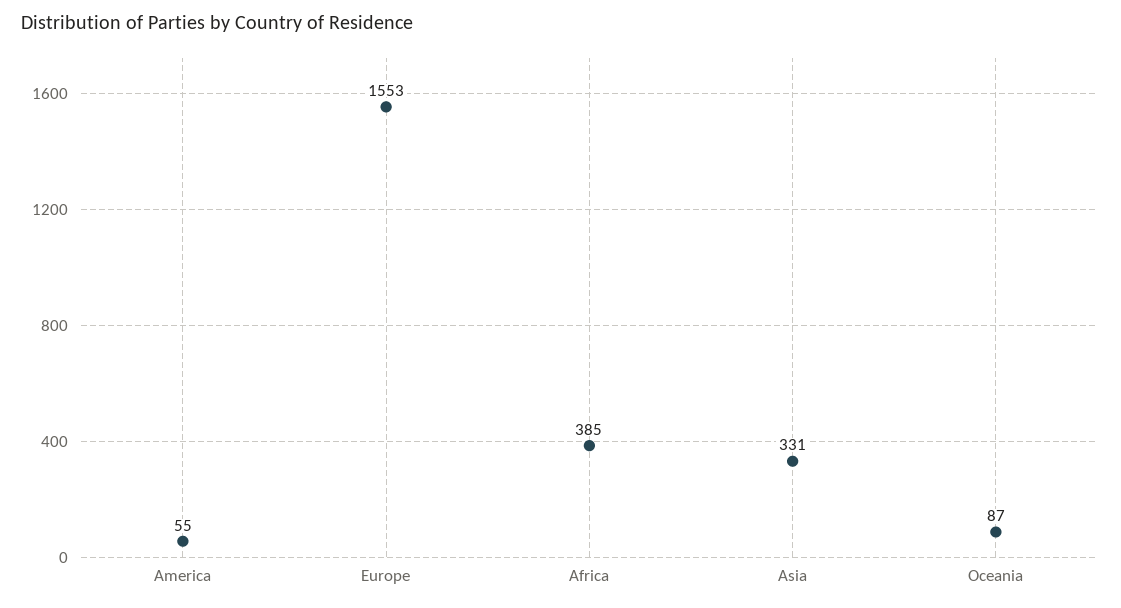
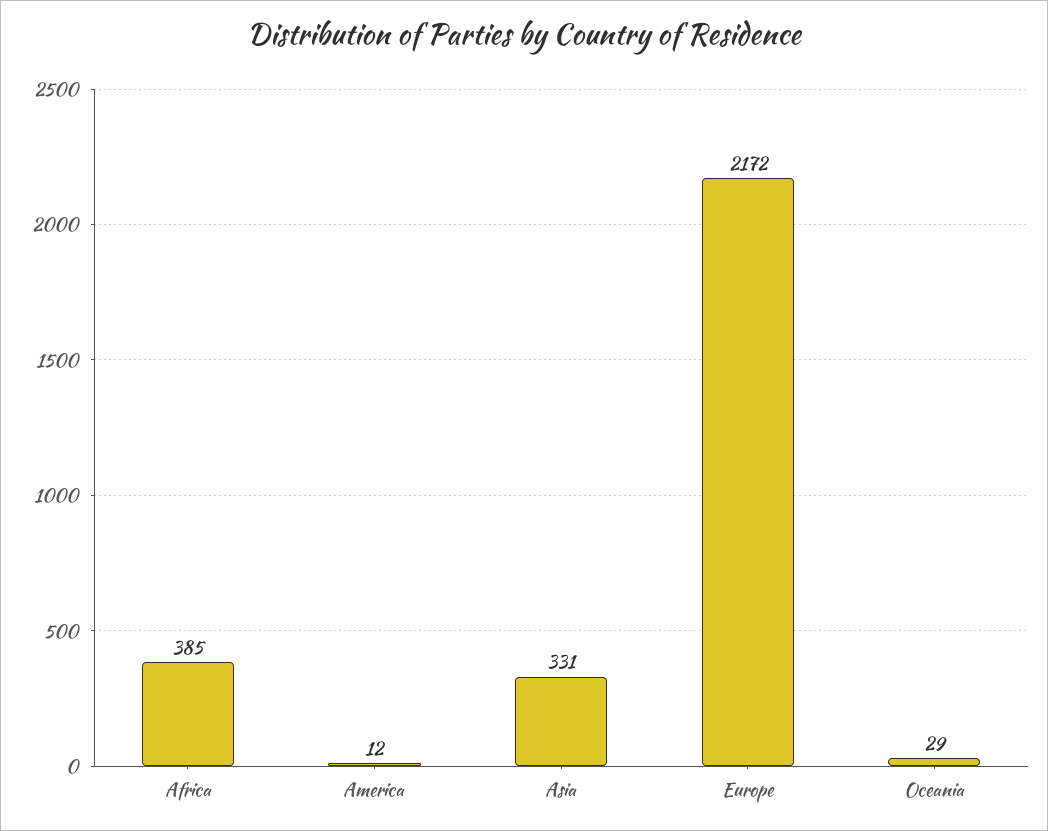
America: 55 -> 12
Europe: 1553 -> 2172
Oceania: 87 -> 29

